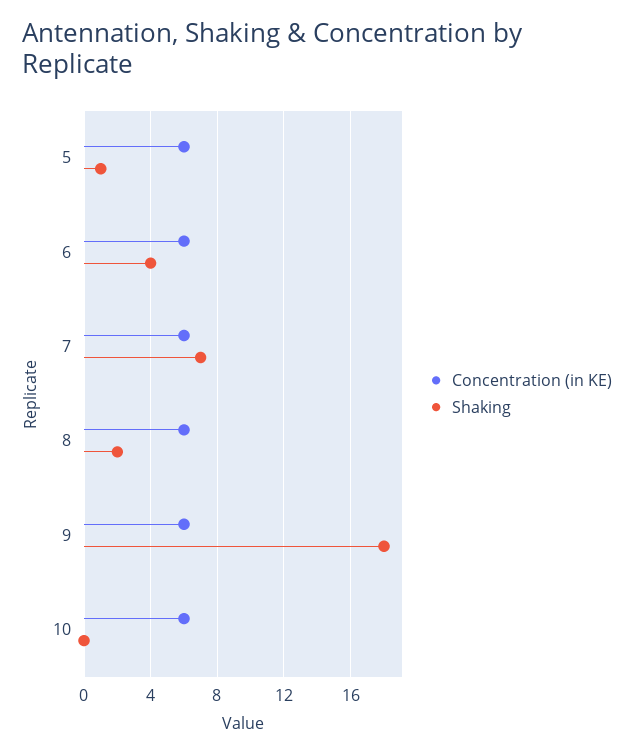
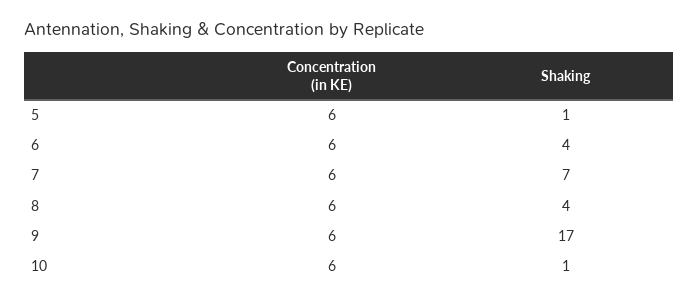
Shaking, 8: 2 -> 4
Shaking, 9: 18 -> 17
Shaking, 10: 0 -> 1

